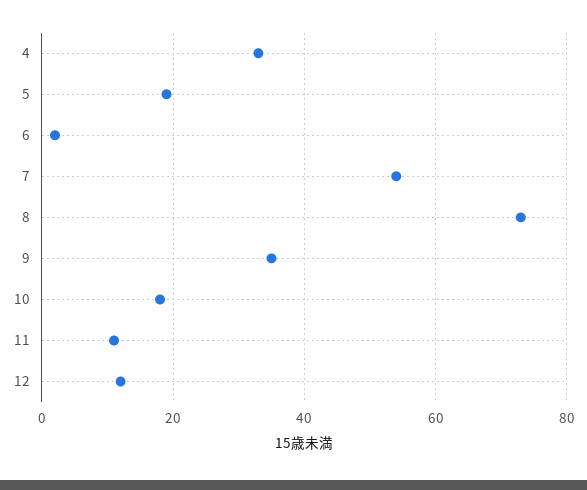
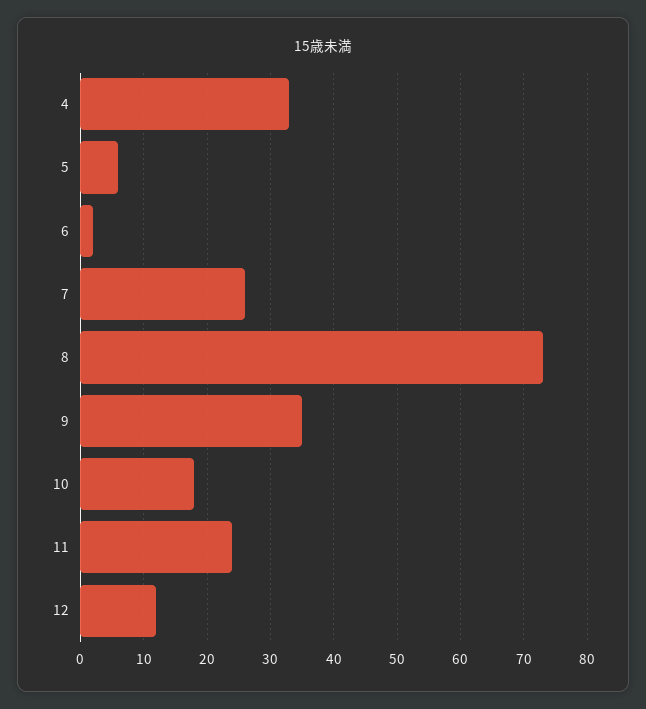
5: 20 -> 6
7: 55 -> 26
11: 10 -> 24

